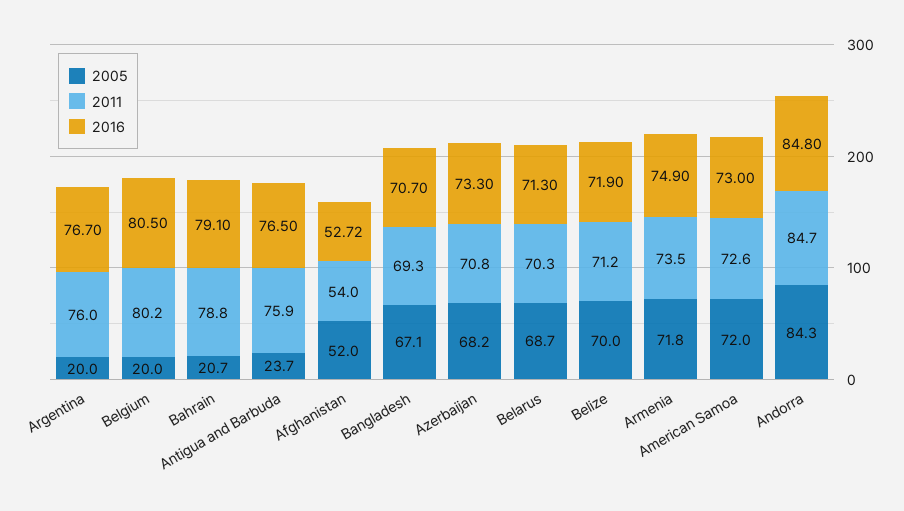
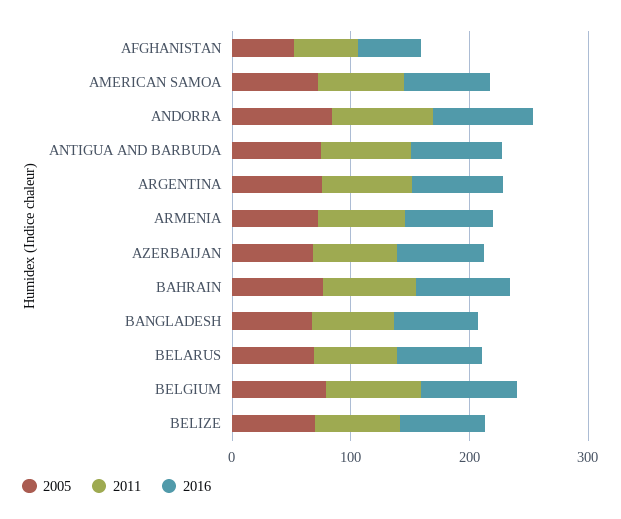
2005, Argentina: 20 -> 80
2005, Belgium: 20 -> 80
2005, Bahrain: 20.7 -> 80
2005, Antigua and Barbuda: 23.7 -> 80

